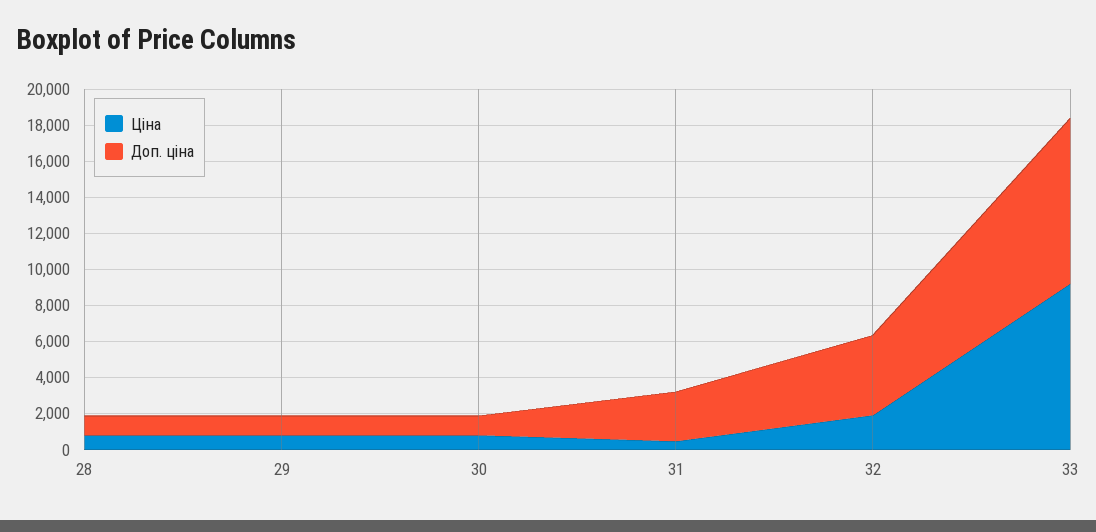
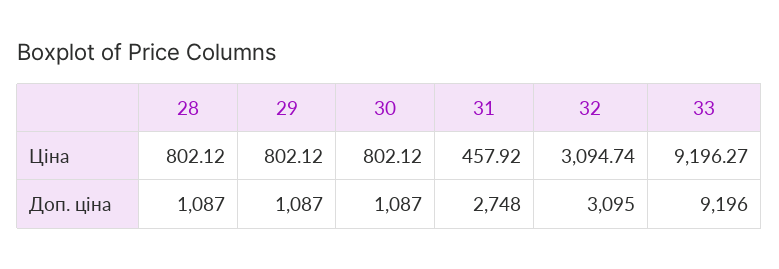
Ціна, 32: 2000 -> 3094.74
Доп. ціна, 32: 4500 -> 3095

